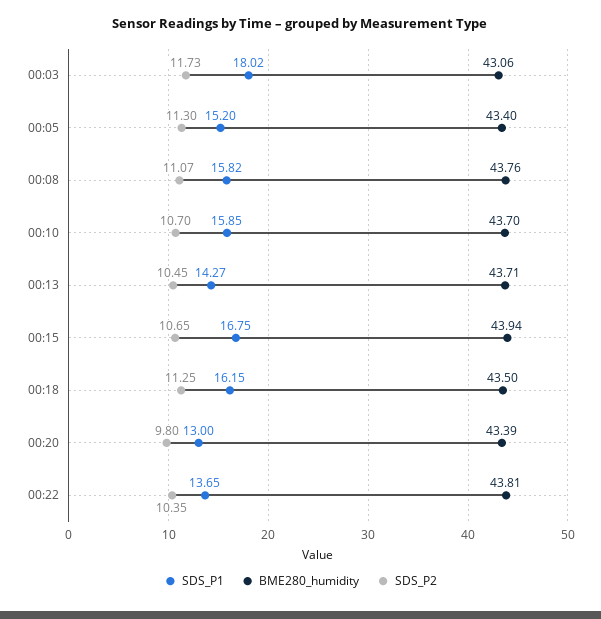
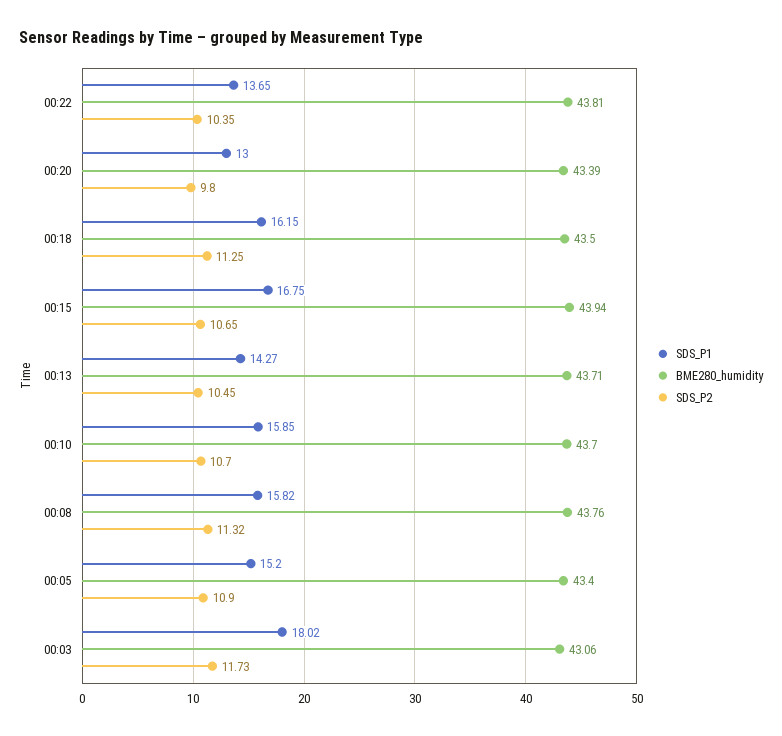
SDS_P2, 00:05: 11.3 -> 10.9
SDS_P2, 00:08: 11.07 -> 11.32

